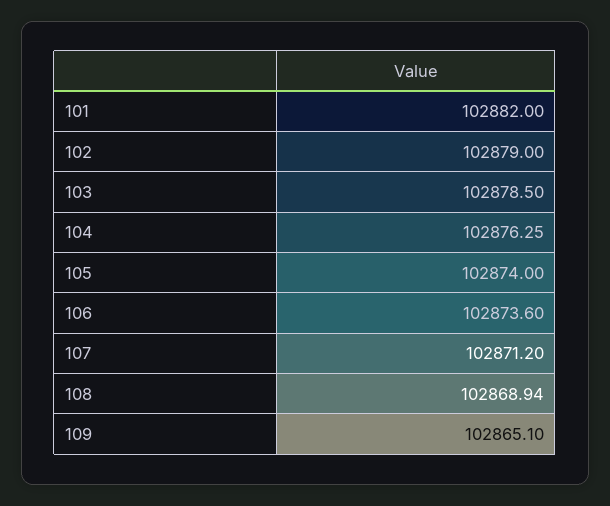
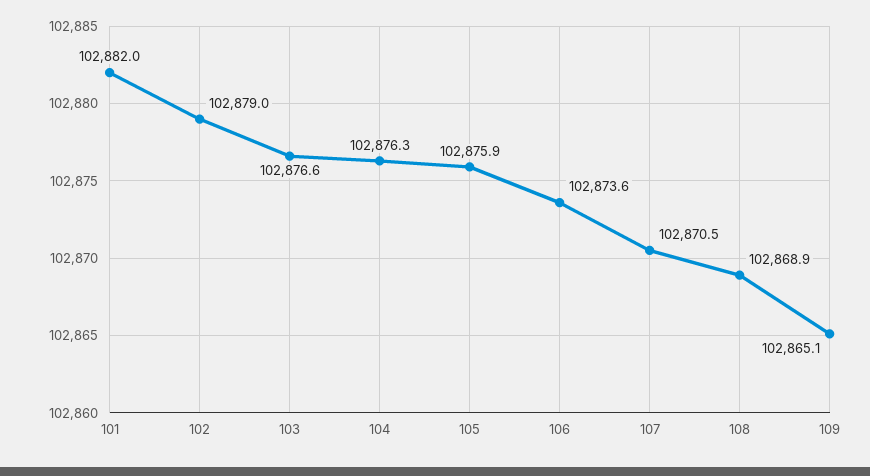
103: 102878.5 -> 102876.6
105: 102874 -> 102875.9
107: 102871.2 -> 102870.5

